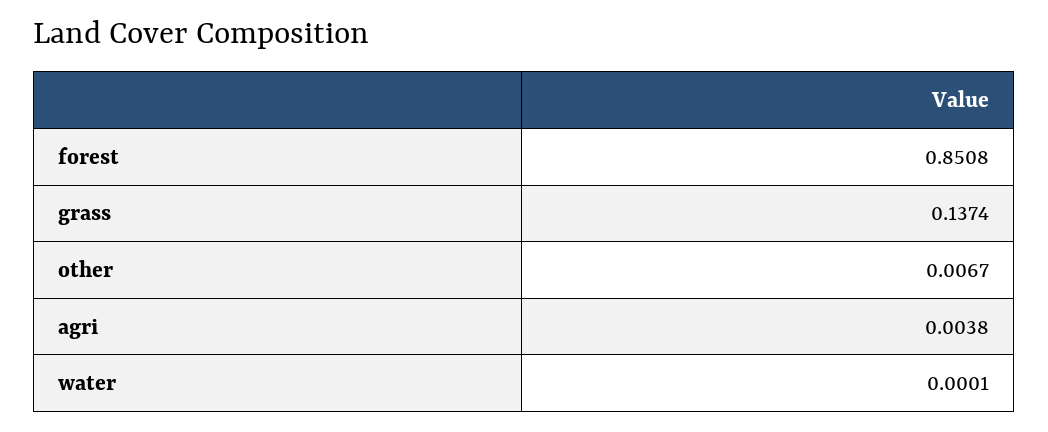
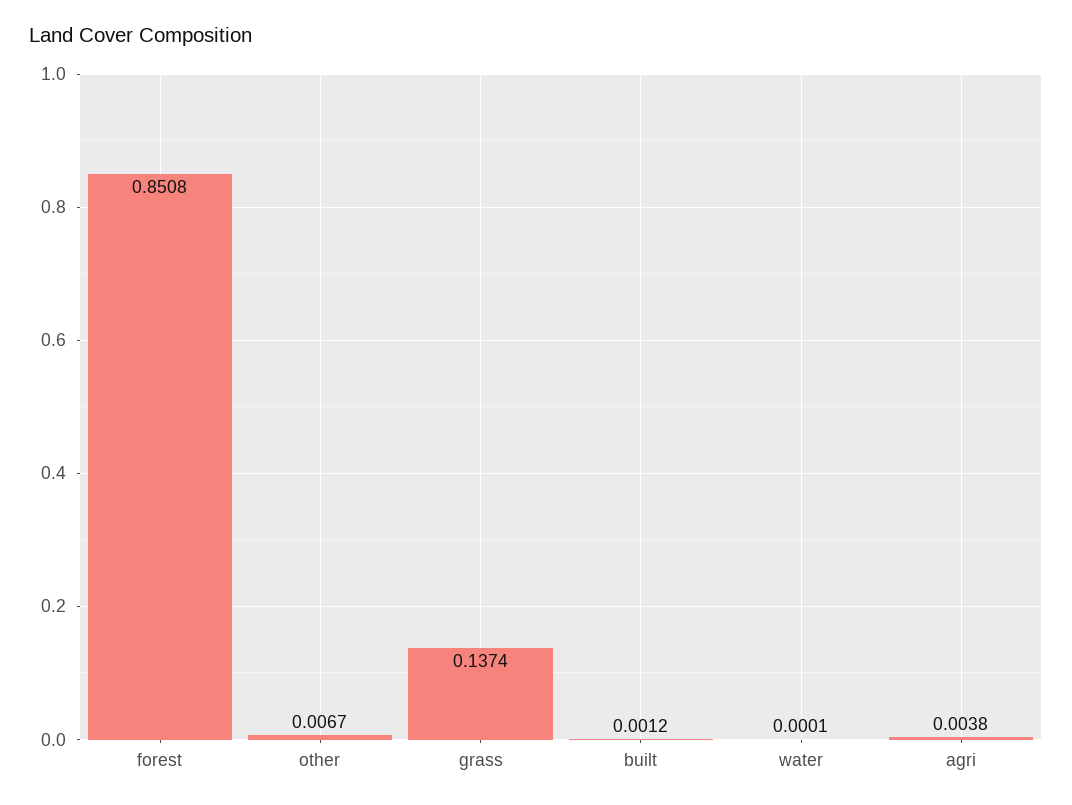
built: none -> 0.0012

